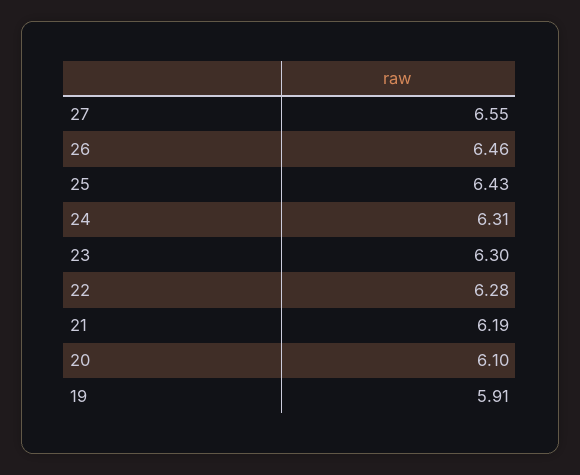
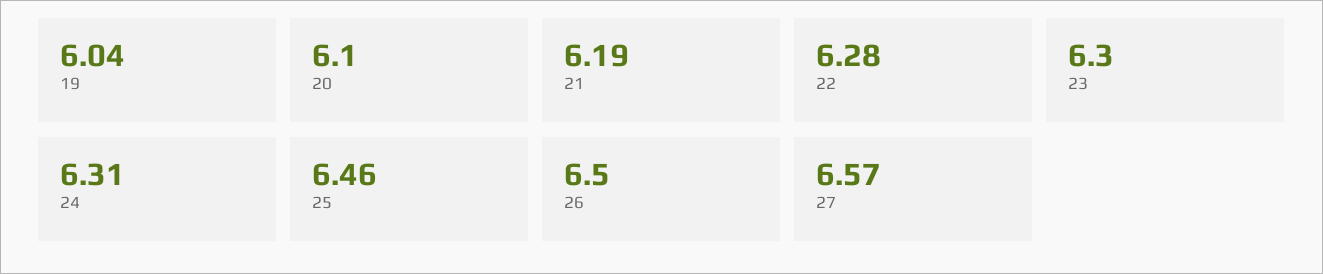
27: 6.55 -> 6.57
26: 6.46 -> 6.5
25: 6.43 -> 6.46
19: 5.91 -> 6.04

